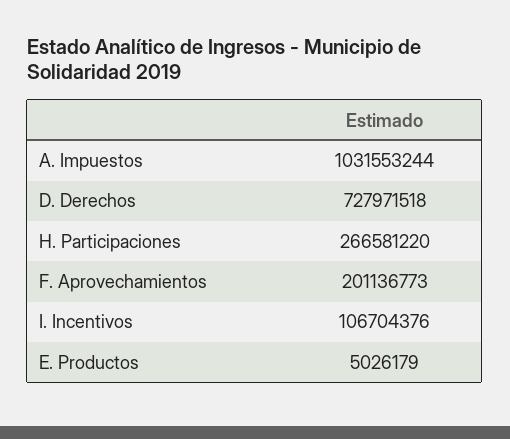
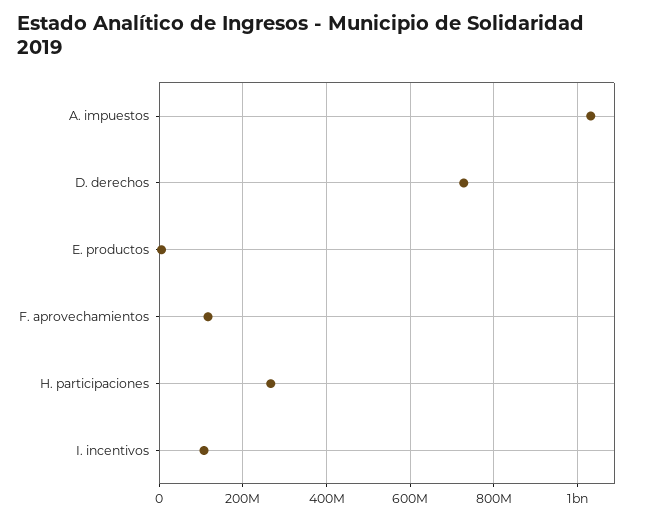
F. Aprovechamientos: 201136773 -> 120000000

